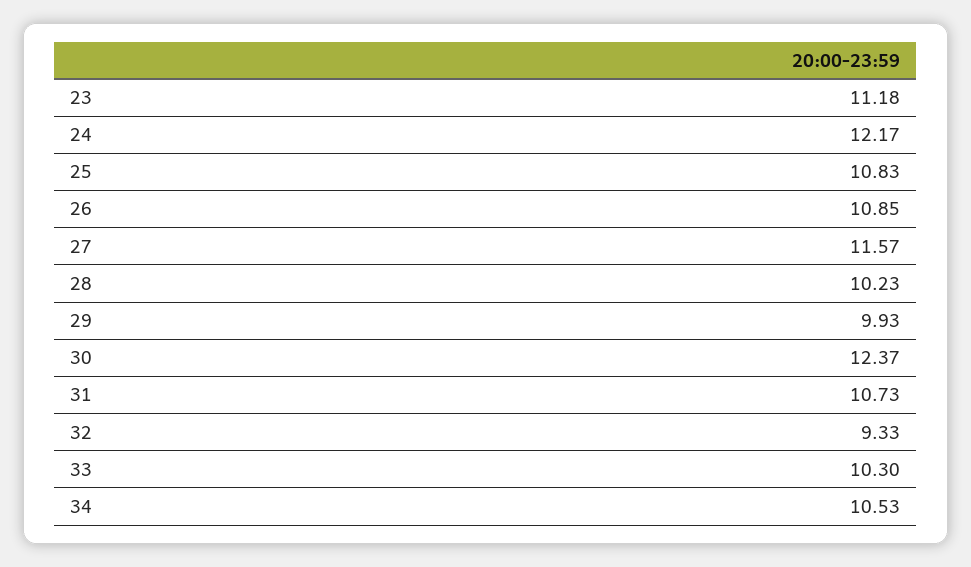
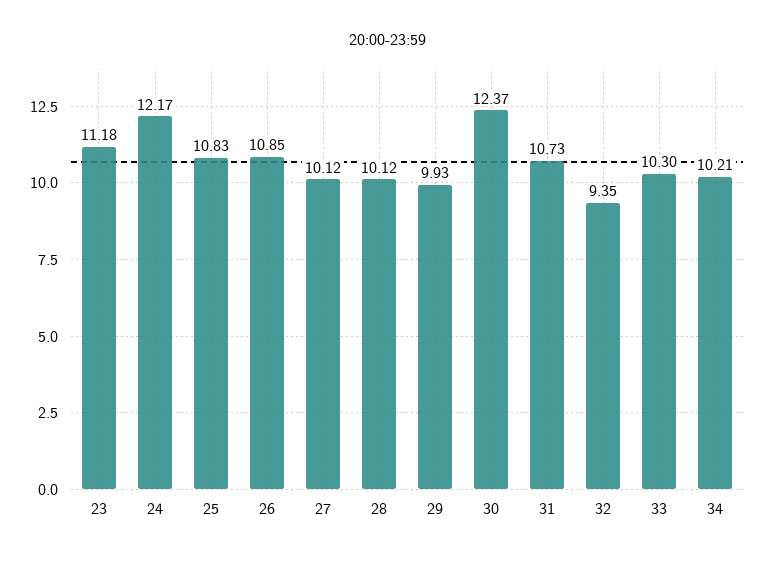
27: 11.57 -> 10.12
28: 10.23 -> 10.12
32: 9.33 -> 9.35
34: 10.53 -> 10.21

